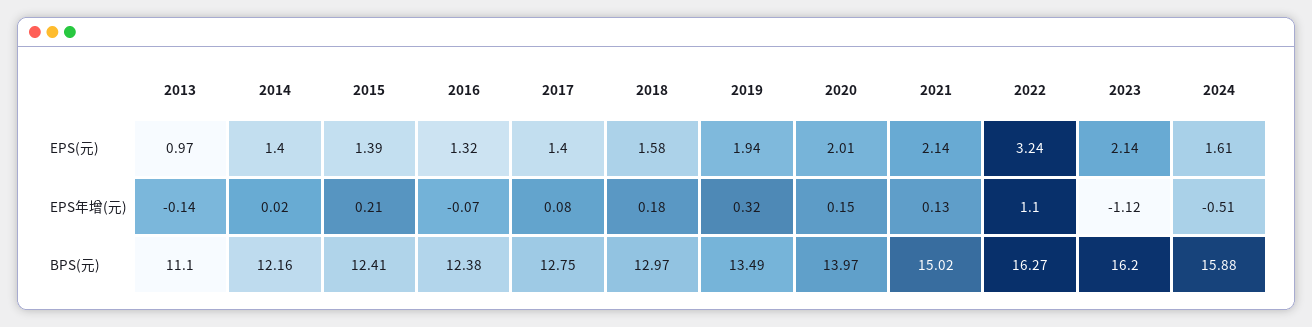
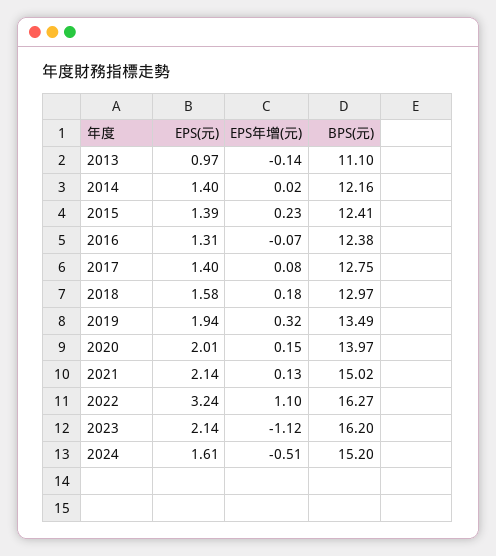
2016, EPS(元): 1.32 -> 1.31
2015, EPS年增(元): 0.21 -> 0.23
2024, BPS(元): 15.88 -> 15.2

